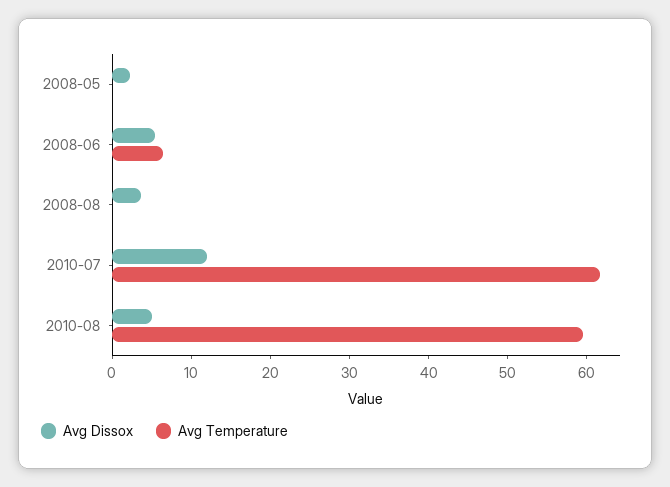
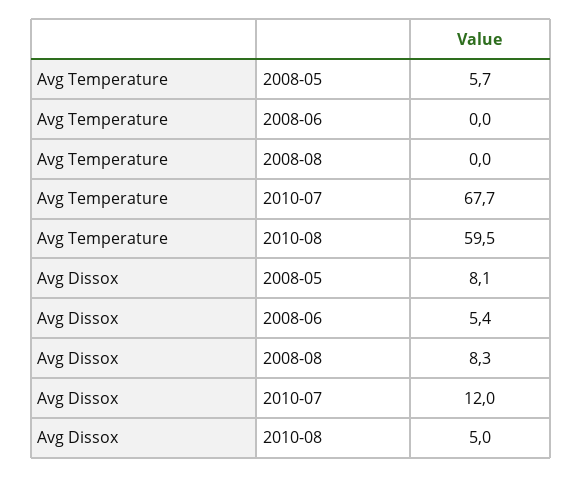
Avg Dissox, 2008-05: 2 -> 8.1
Avg Temperature, 2008-05: 0 -> 5.7
Avg Temperature, 2008-06: 6 -> 0
Avg Dissox, 2008-08: 4 -> 8.3
Avg Temperature, 2010-07: 62 -> 67.7

